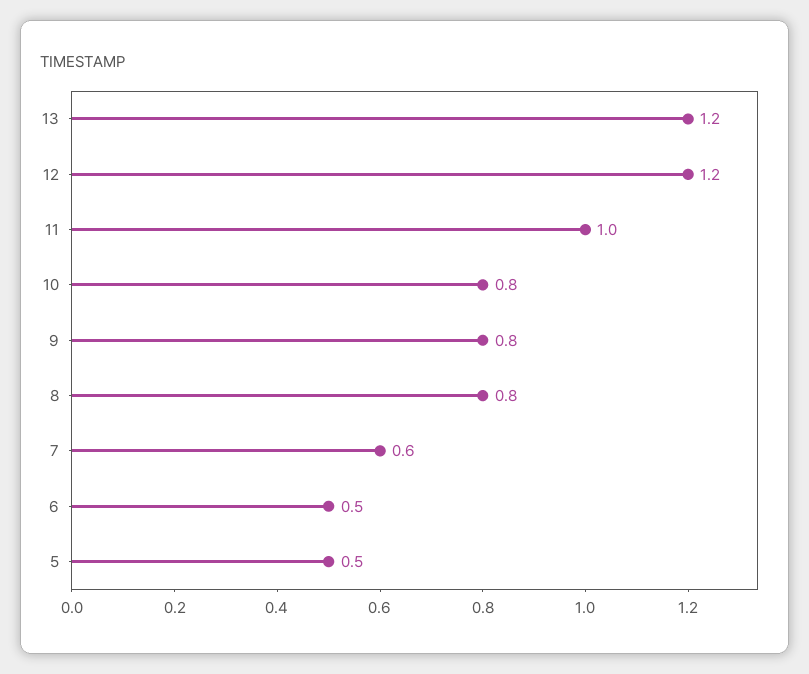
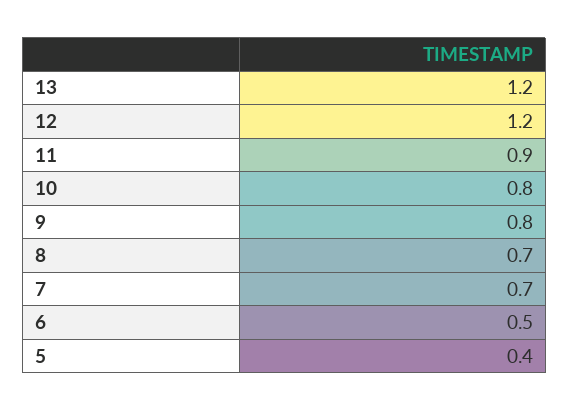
11: 1 -> 0.9
8: 0.8 -> 0.7
7: 0.6 -> 0.7
5: 0.5 -> 0.4

